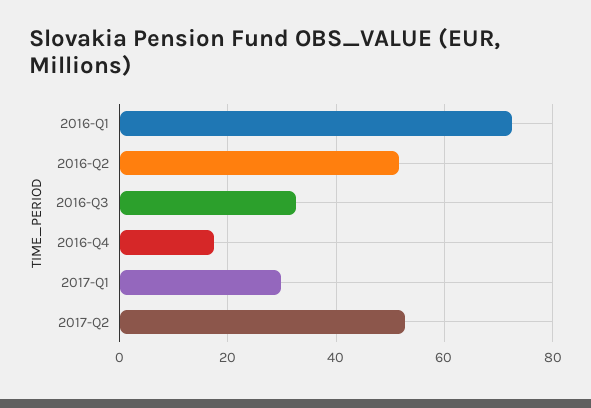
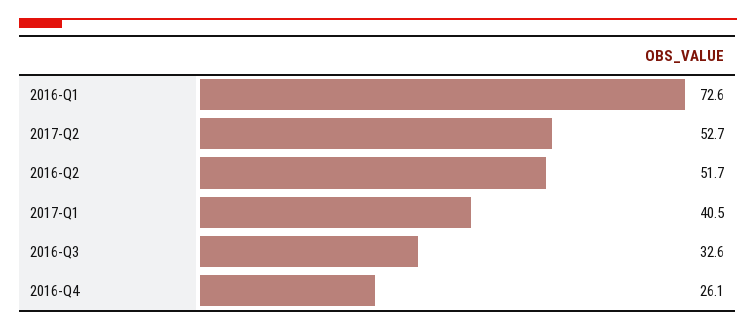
2016-Q4: 18 -> 26.1
2017-Q1: 30 -> 40.5

